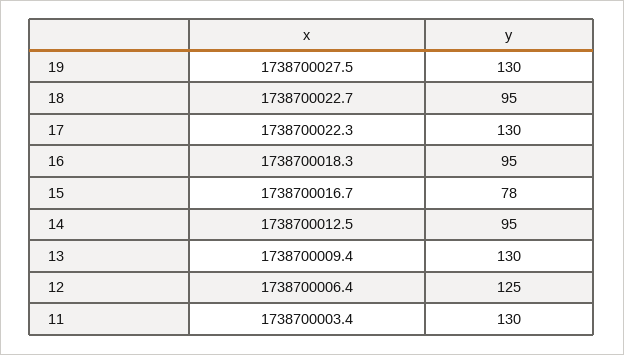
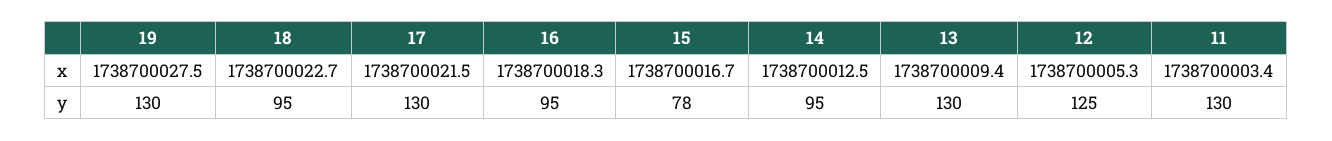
x, 17: 1738700022.3 -> 1738700021.5
x, 12: 1738700006.4 -> 1738700005.3

